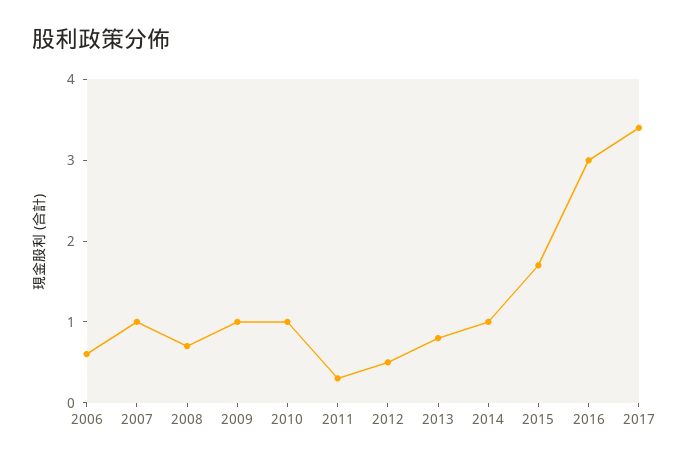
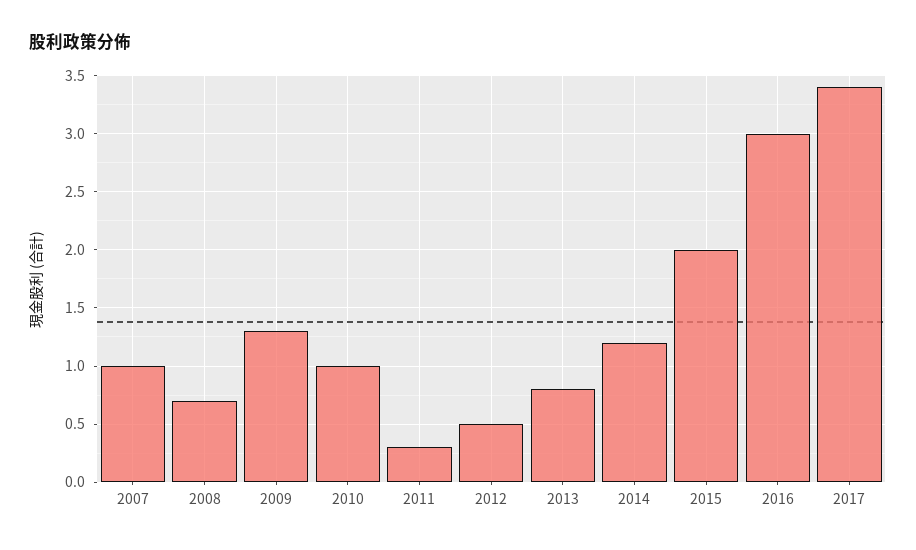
2006: 0.6 -> none
2009: 1 -> 1.3
2014: 1 -> 1.2
2015: 1.7 -> 2

